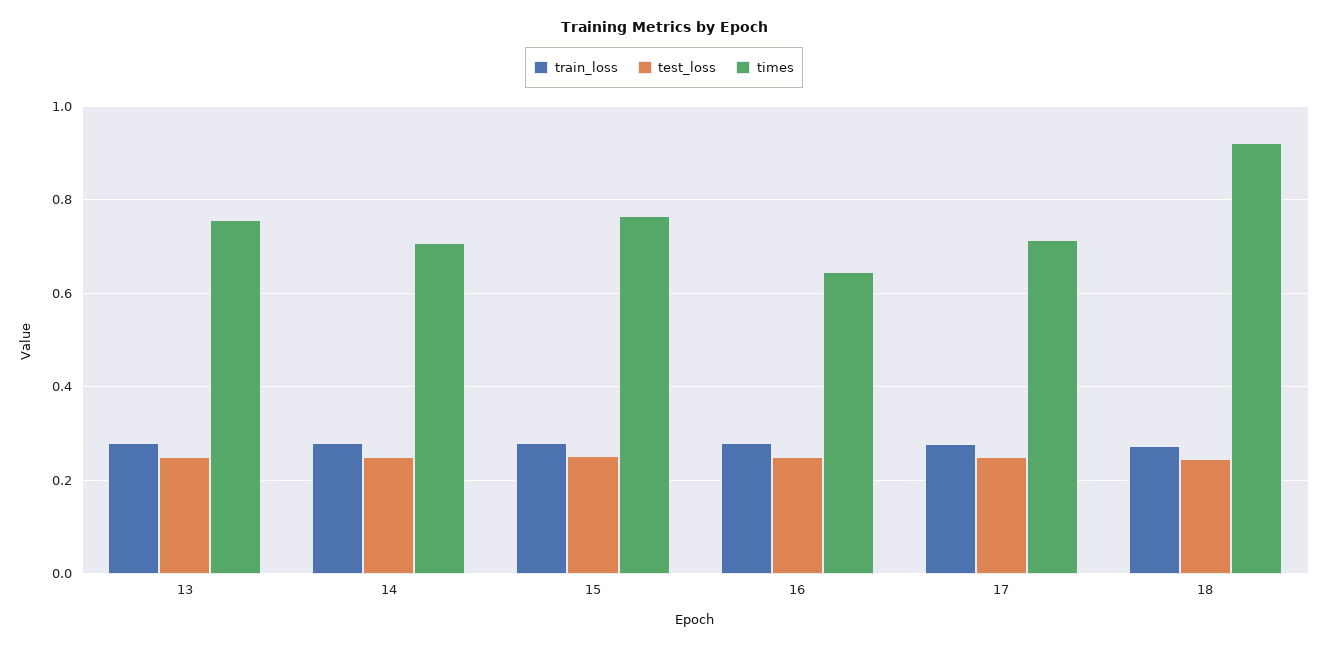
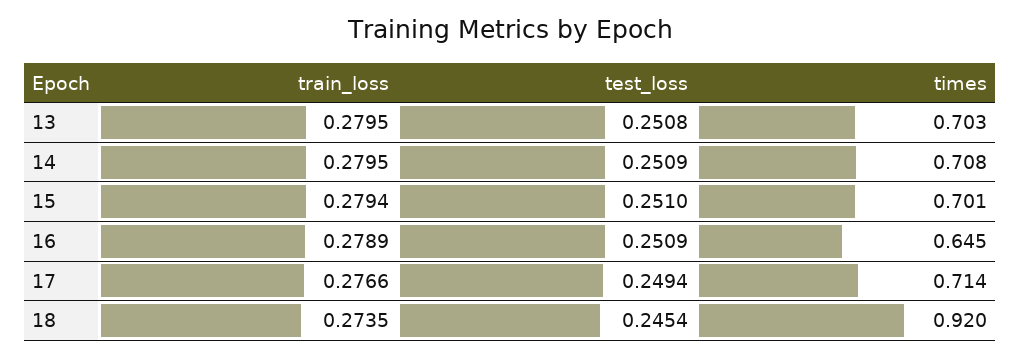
times, 13: 0.76 -> 0.703
times, 15: 0.76 -> 0.701

